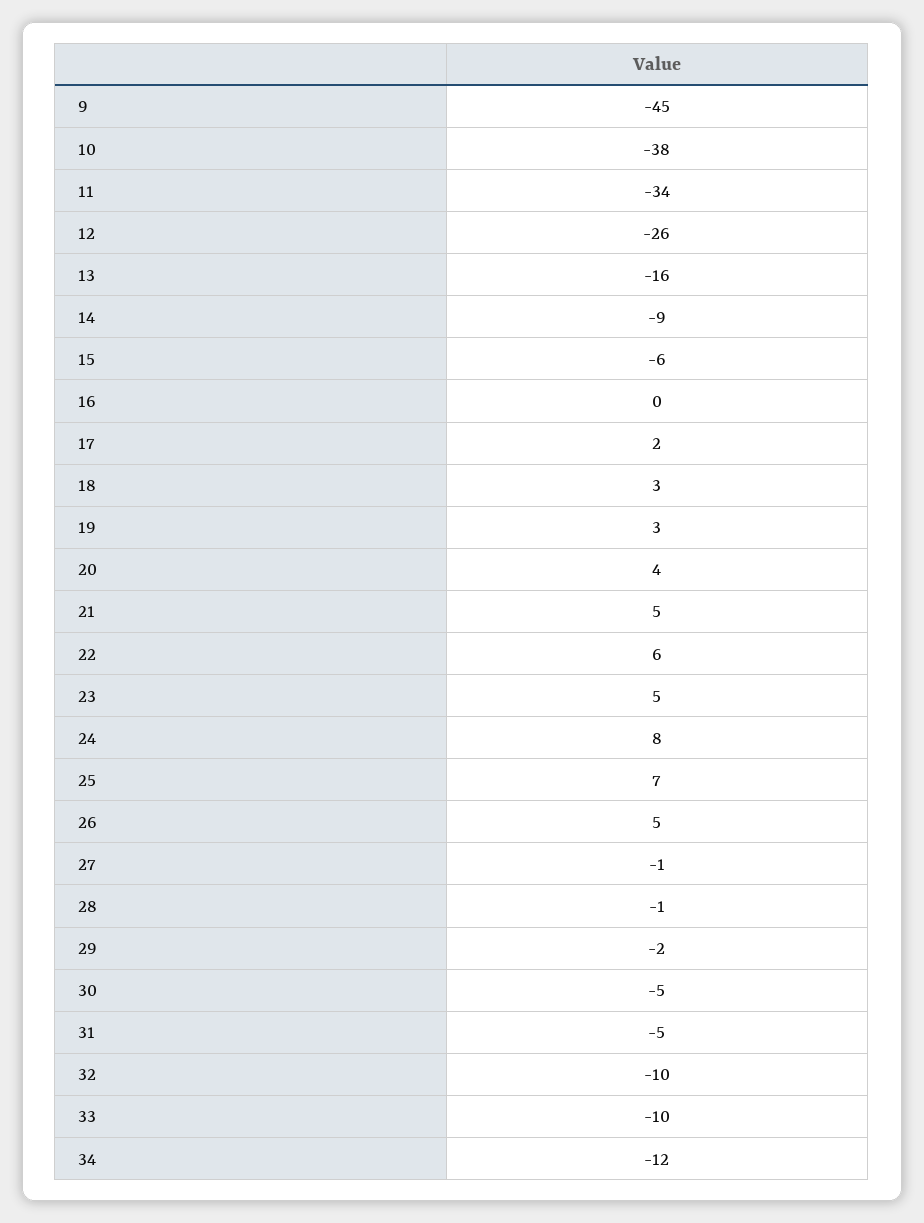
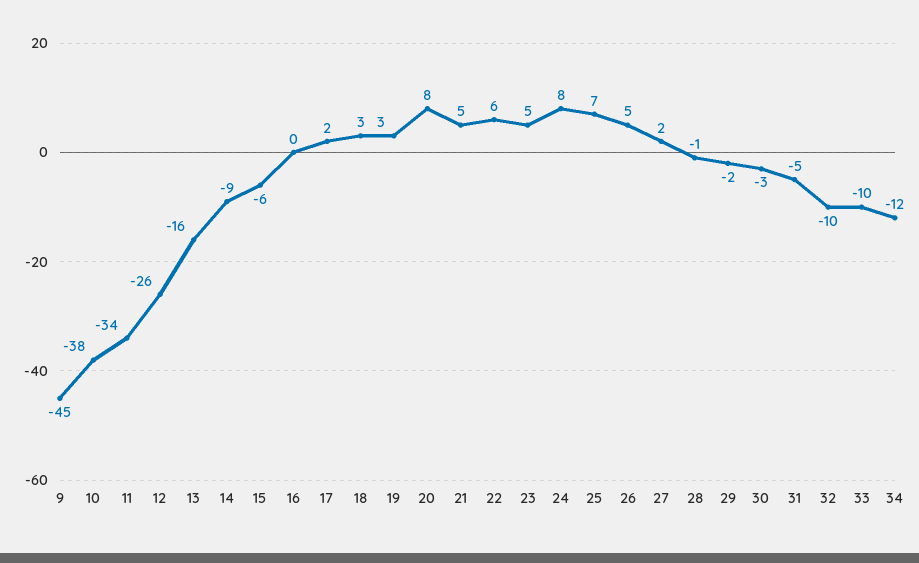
20: 4 -> 8
27: -1 -> 2
30: -5 -> -3

